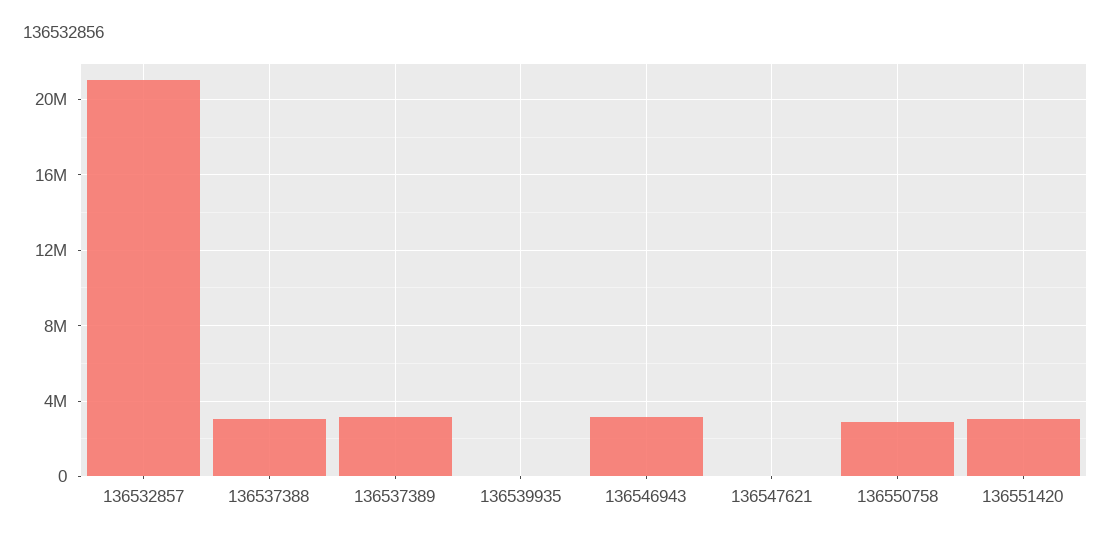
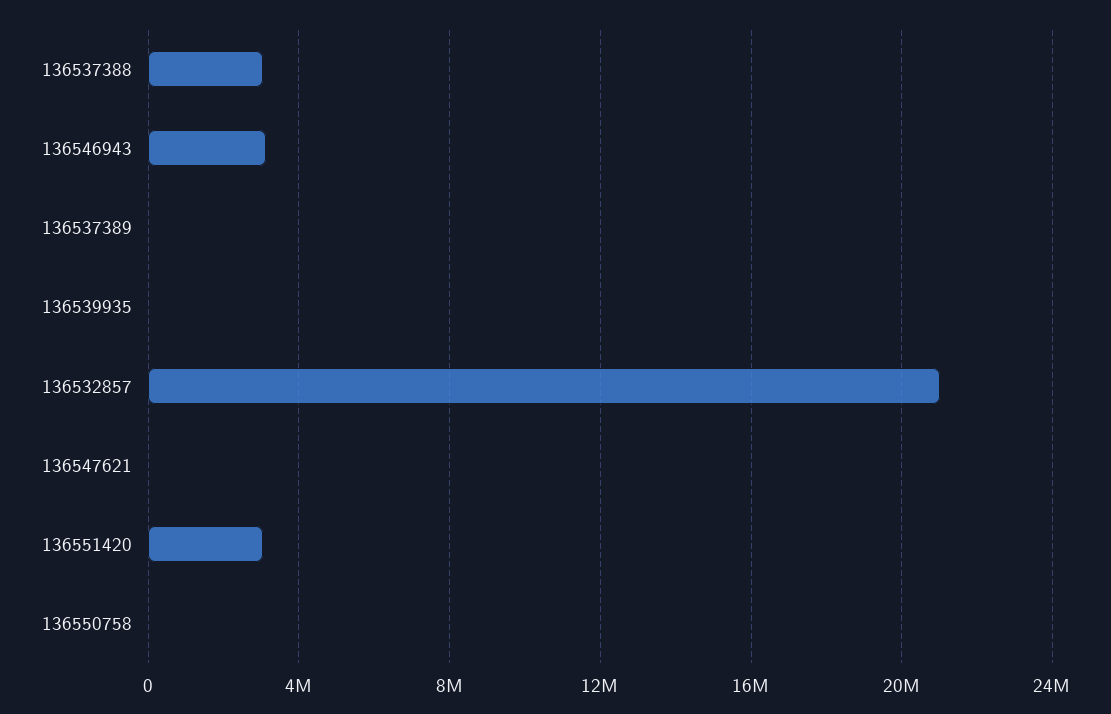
136537389: 3000000 -> 0
136550758: 3000000 -> 0

